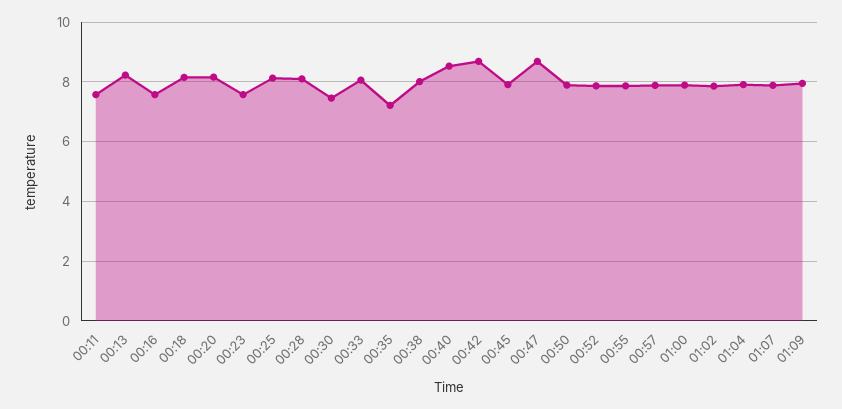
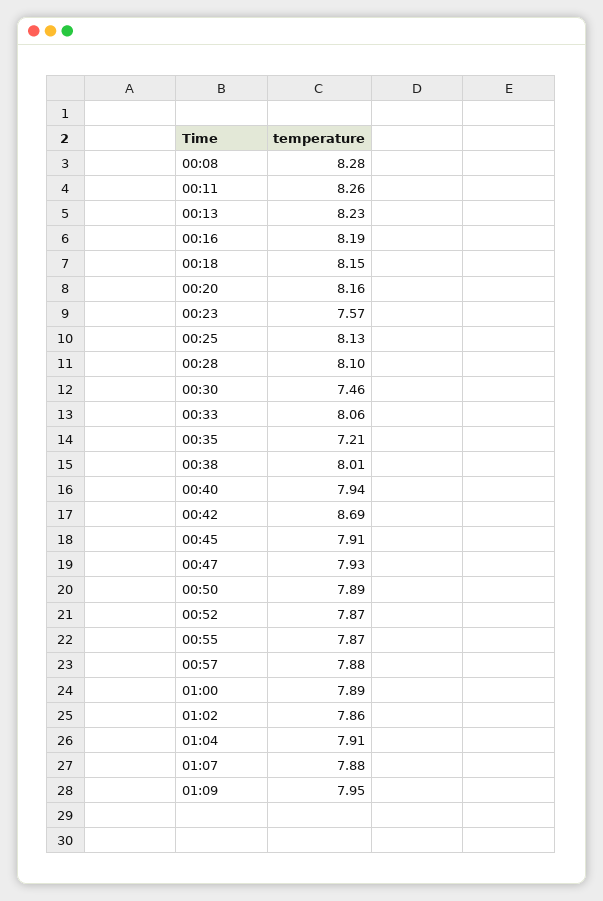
00:11: 7.5 -> 8.26
00:16: 7.5 -> 8.19
00:40: 8.5 -> 7.94
00:47: 8.75 -> 7.93
00:08: none -> 8.28

